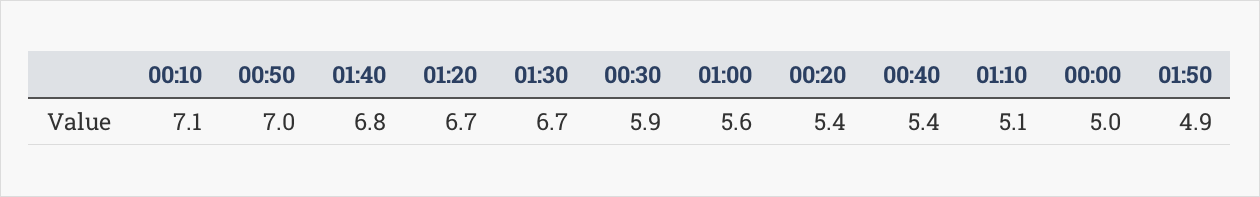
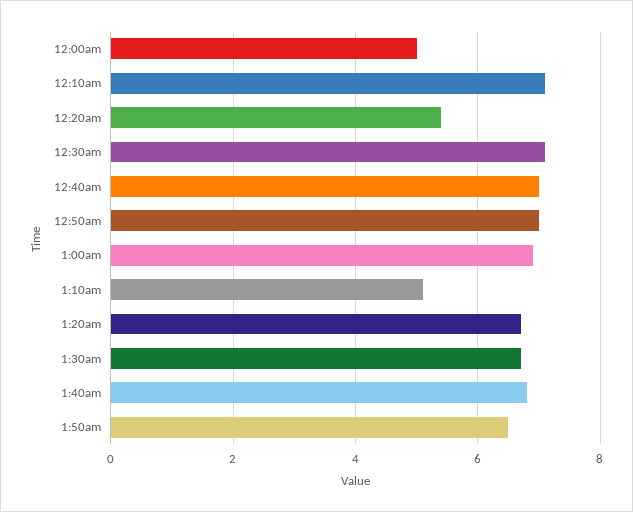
00:30: 5.9 -> 7
01:00: 5.6 -> 7
00:40: 5.4 -> 7
01:50: 4.9 -> 6.5

